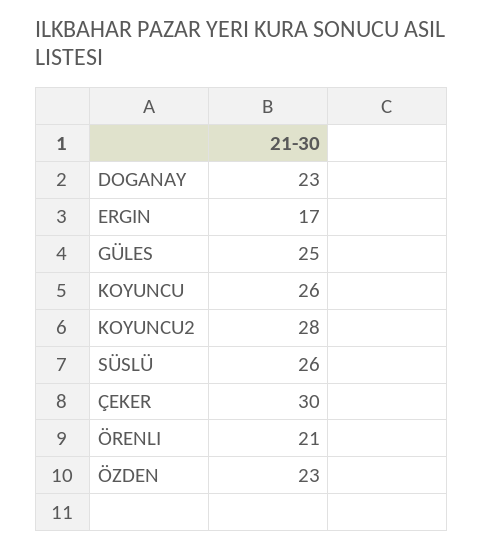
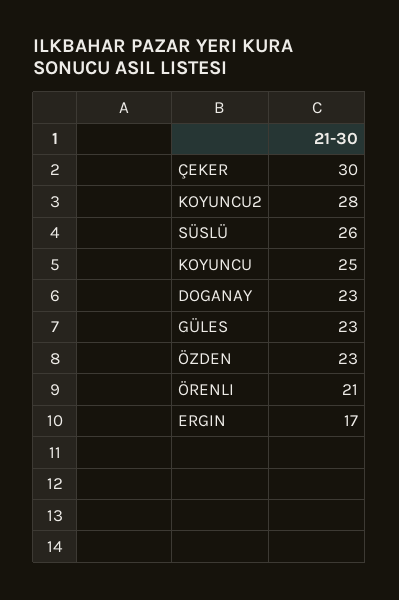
GÜLES: 25 -> 23
KOYUNCU: 26 -> 25

